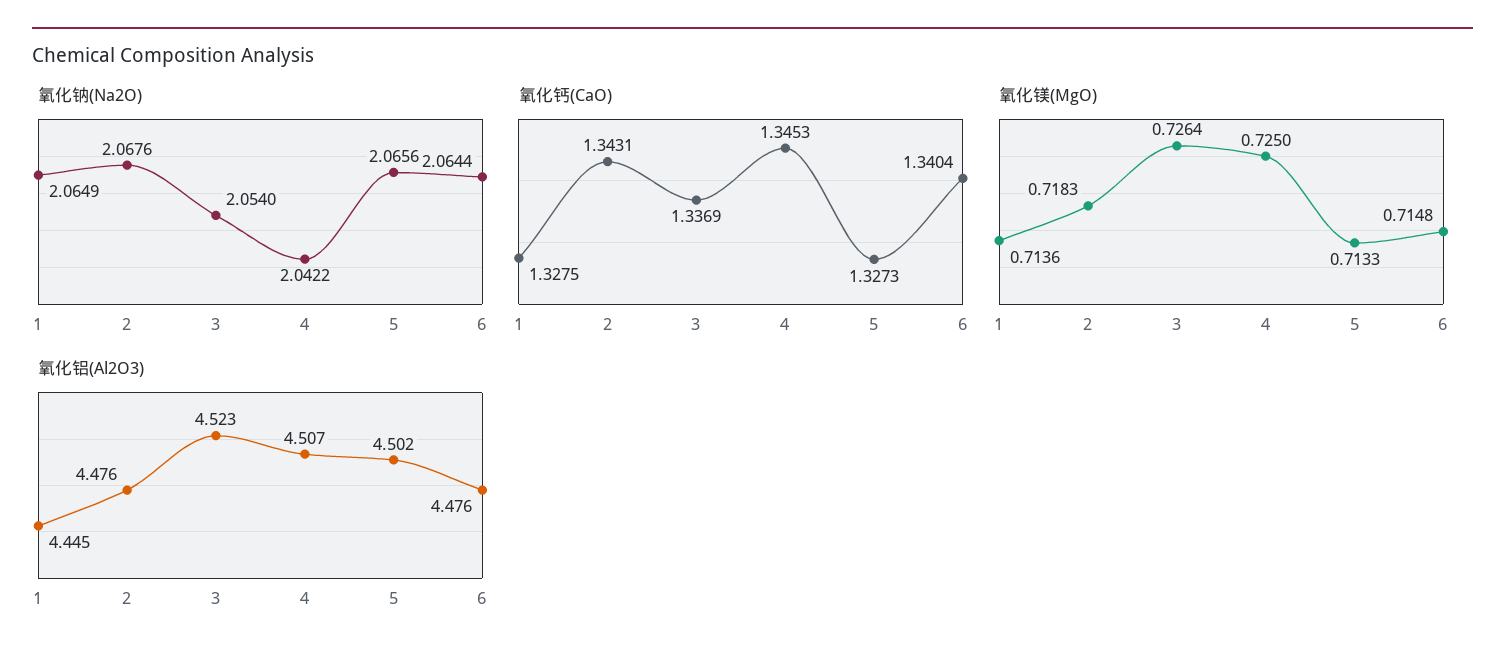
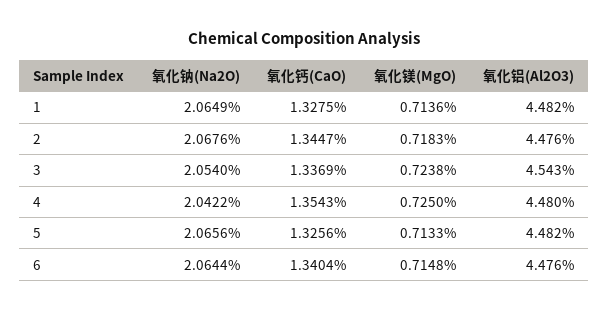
氧化钙(CaO), 2: 1.3431 -> 1.3447
氧化钙(CaO), 4: 1.3453 -> 1.3543
氧化钙(CaO), 5: 1.3273 -> 1.3256
氧化镁(MgO), 3: 0.7264 -> 0.7238
氧化铝(Al2O3), 1: 4.445 -> 4.482
氧化铝(Al2O3), 3: 4.523 -> 4.543
氧化铝(Al2O3), 4: 4.507 -> 4.48
氧化铝(Al2O3), 5: 4.502 -> 4.482

